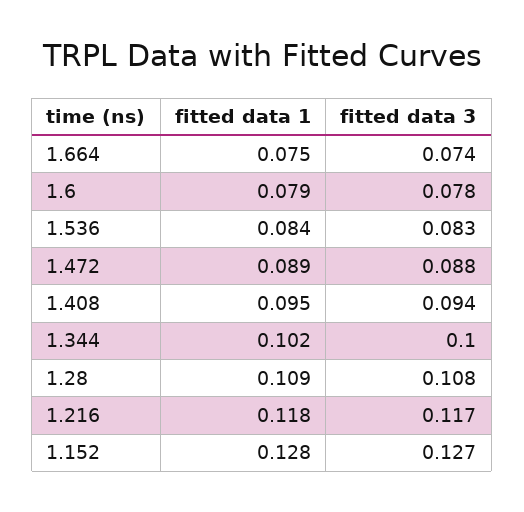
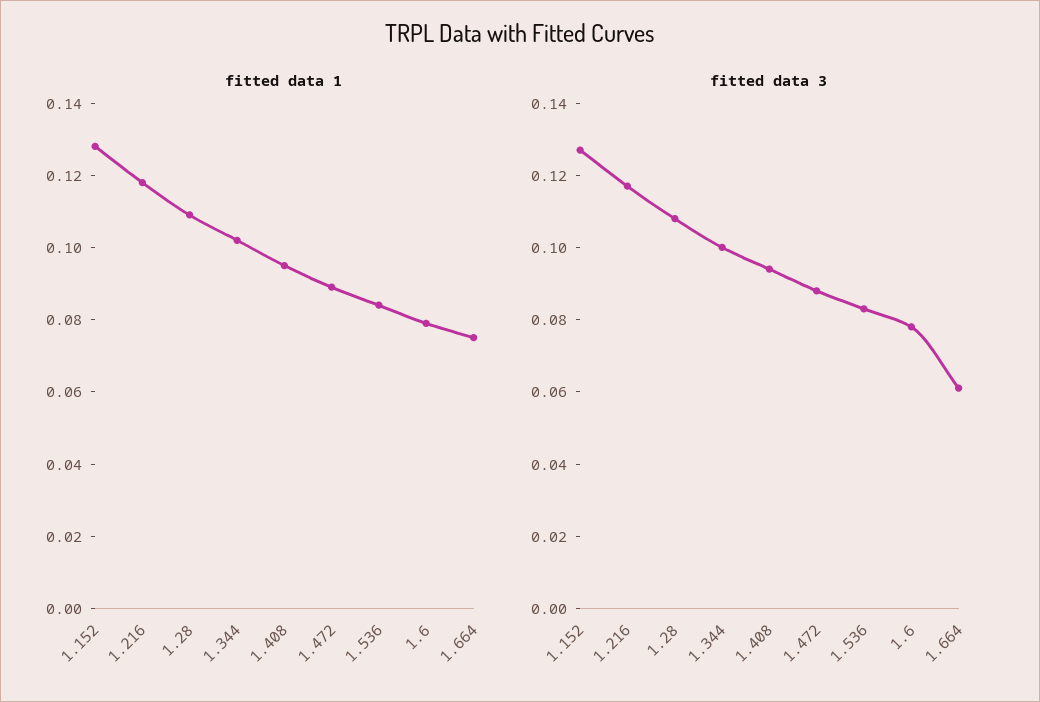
fitted data 3, 1.664: 0.074 -> 0.06

